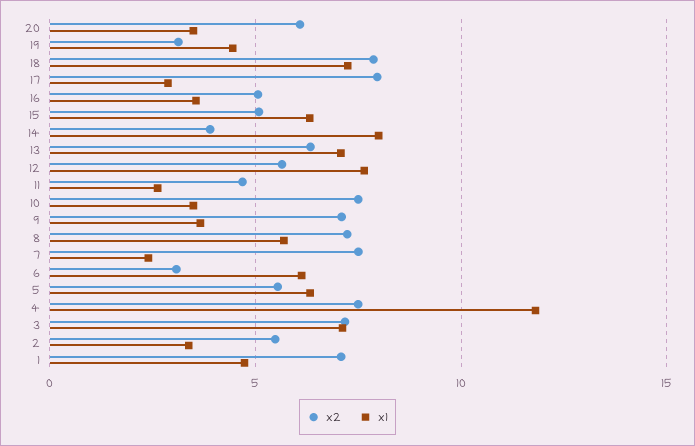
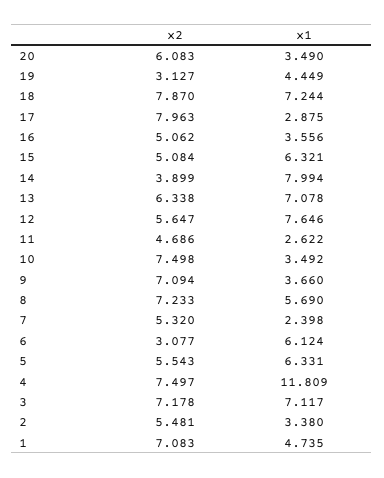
x2, 7: 7.5 -> 5.32

